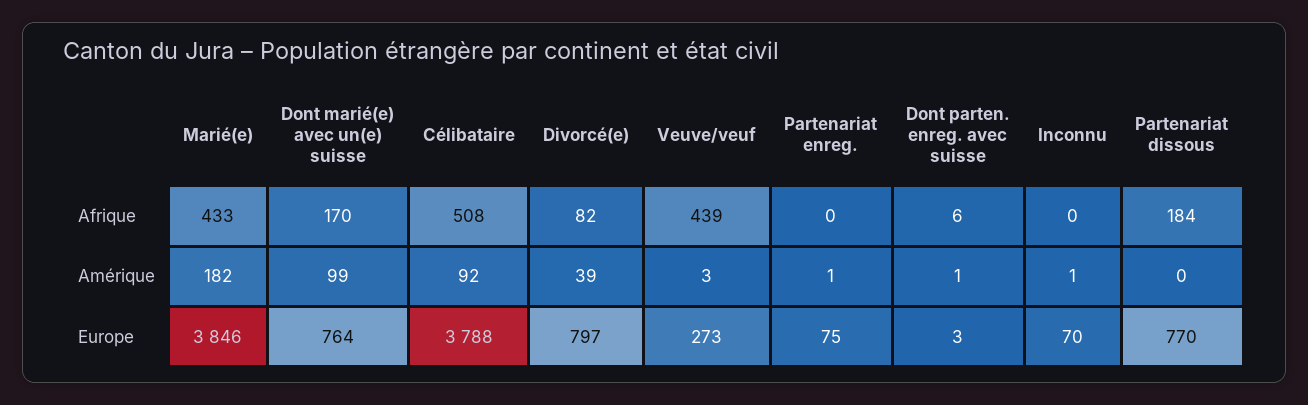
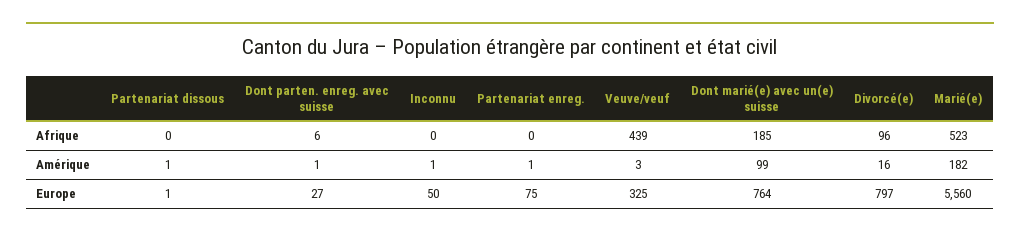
Marié(e), Afrique: 433 -> 523
Dont marié(e) avec un(e) suisse, Afrique: 170 -> 185
Célibataire, Afrique: 508 -> none
Divorcé(e), Afrique: 82 -> 96
Partenariat dissous, Afrique: 184 -> 0
Célibataire, Amérique: 92 -> none
Divorcé(e), Amérique: 39 -> 16
Partenariat dissous, Amérique: 0 -> 1
Marié(e), Europe: 3846 -> 5560
Célibataire, Europe: 3788 -> none
Veuve/veuf, Europe: 273 -> 325
Dont parten. enreg. avec suisse, Europe: 3 -> 27
Inconnu, Europe: 70 -> 50
Partenariat dissous, Europe: 770 -> 1

